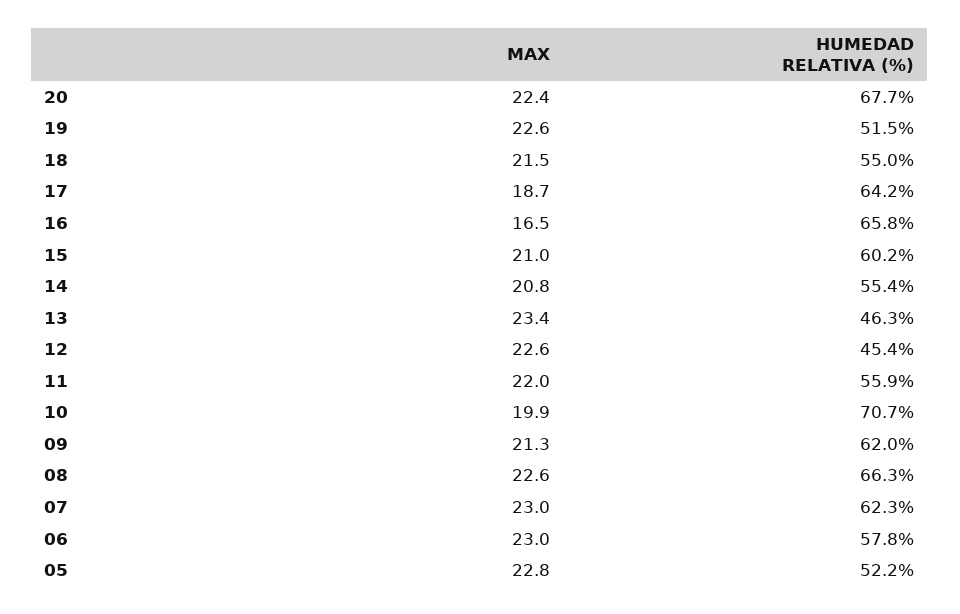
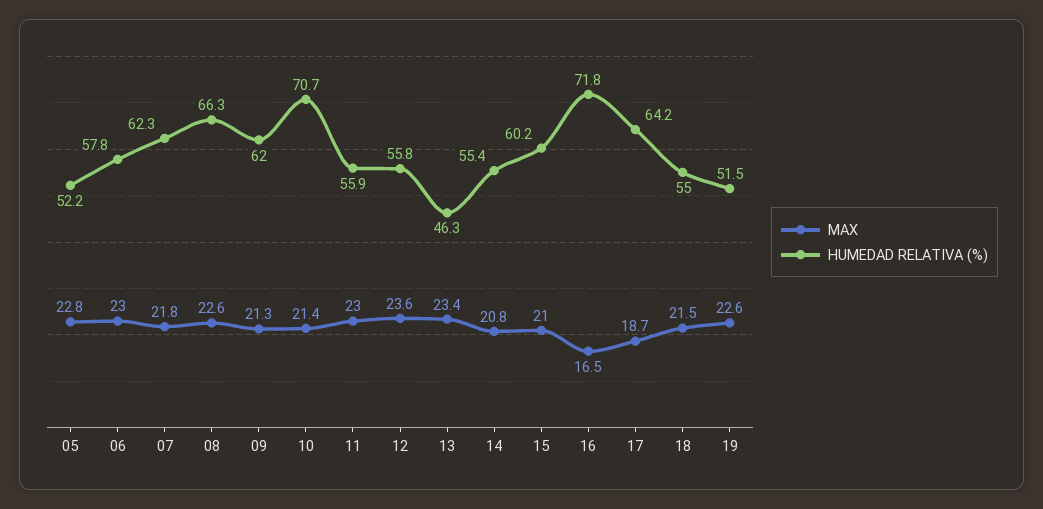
MAX, 20: 22.4 -> none
HUMEDAD RELATIVA (%), 20: 67.7 -> none
HUMEDAD RELATIVA (%), 16: 65.8 -> 71.8
MAX, 12: 22.6 -> 23.6
HUMEDAD RELATIVA (%), 12: 45.4 -> 55.8
MAX, 11: 22 -> 23
MAX, 10: 19.9 -> 21.4
MAX, 07: 23 -> 21.8

